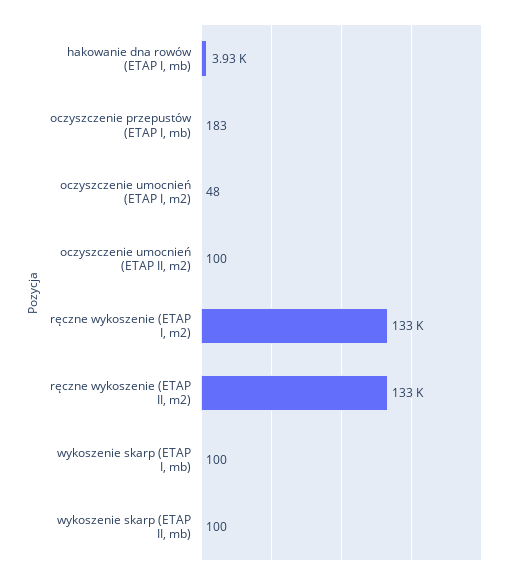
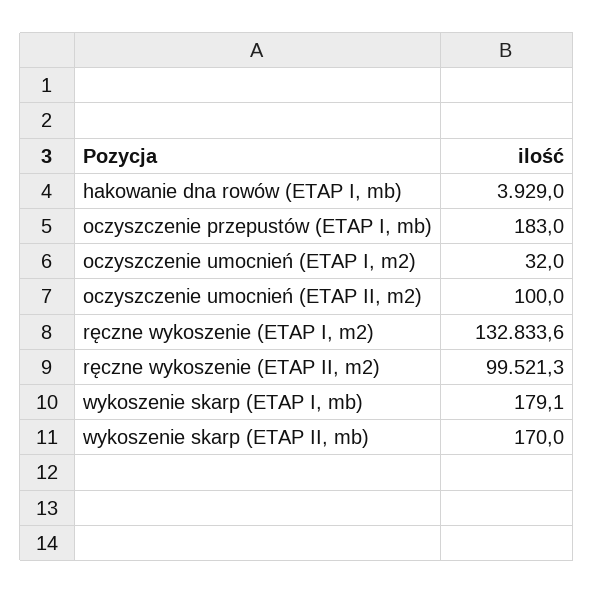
oczyszczenie umocnień (ETAP I, m2): 48 -> 32
ręczne wykoszenie (ETAP II, m2): 133000 -> 99521.3
wykoszenie skarp (ETAP I, mb): 100 -> 179.1
wykoszenie skarp (ETAP II, mb): 100 -> 170

